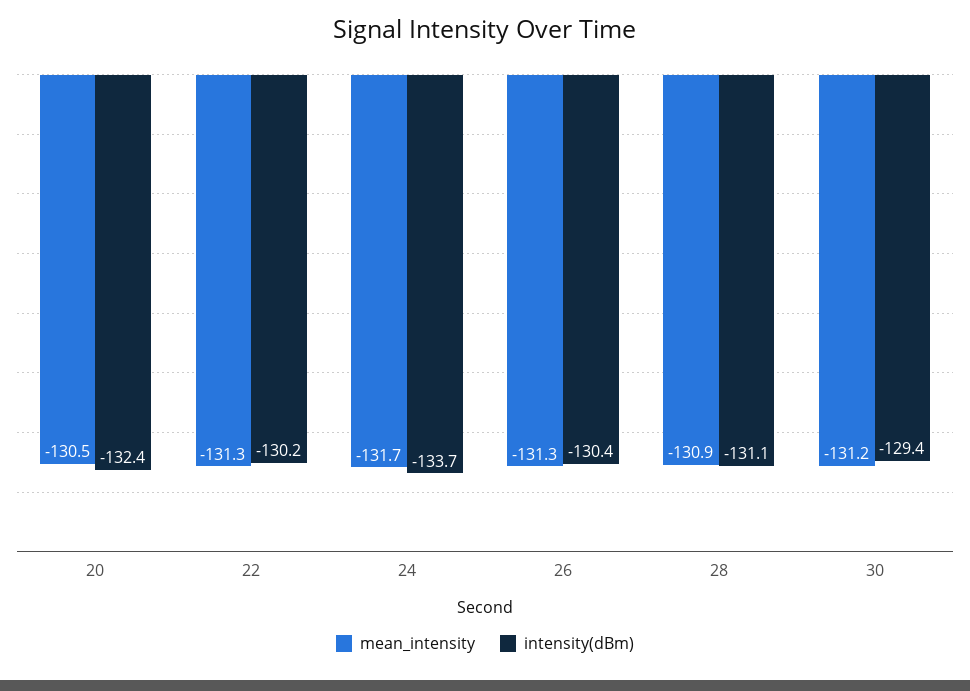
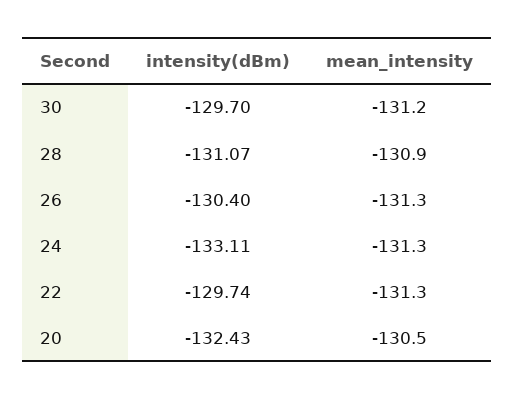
intensity(dBm), 22: -130.2 -> -129.74
mean_intensity, 24: -131.7 -> -131.3
intensity(dBm), 24: -133.7 -> -133.11
intensity(dBm), 30: -129.4 -> -129.7

